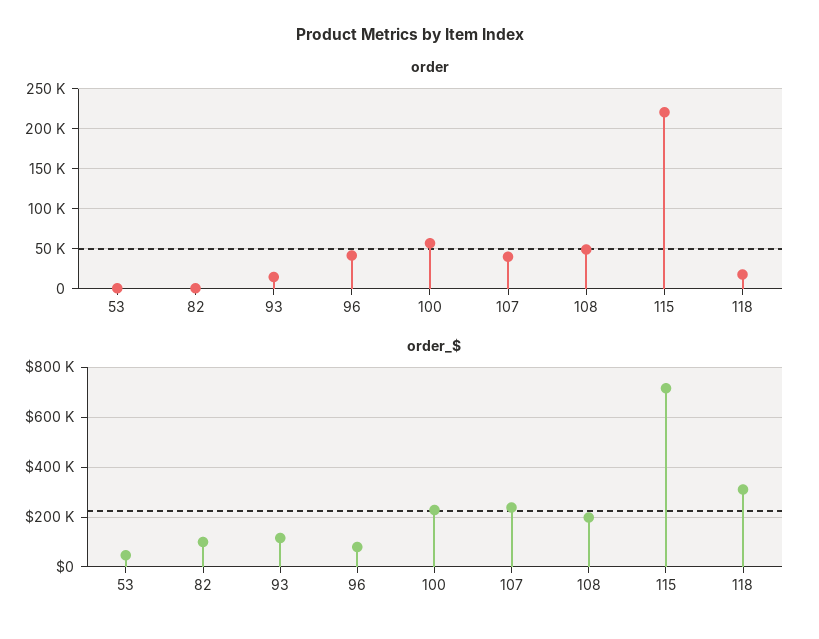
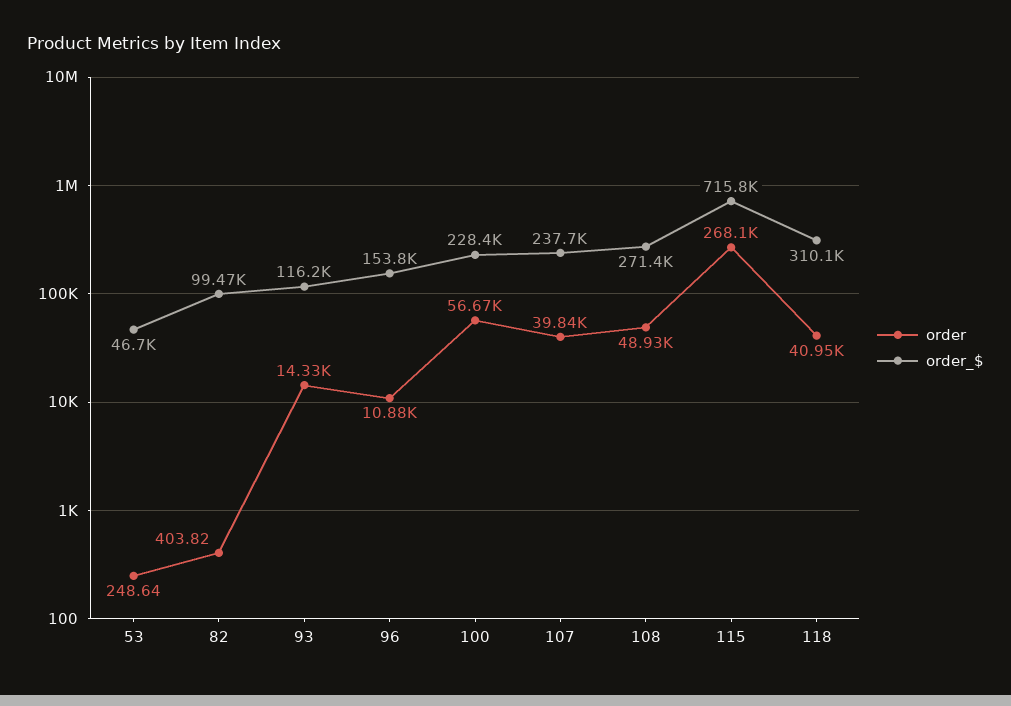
order, 96: 40000 -> 10880
order, 115: 220000 -> 268100
order, 118: 20000 -> 40950
order_$, 96: 75000 -> 153800
order_$, 108: 200000 -> 271400

